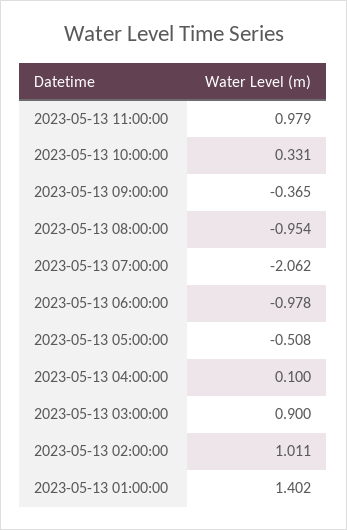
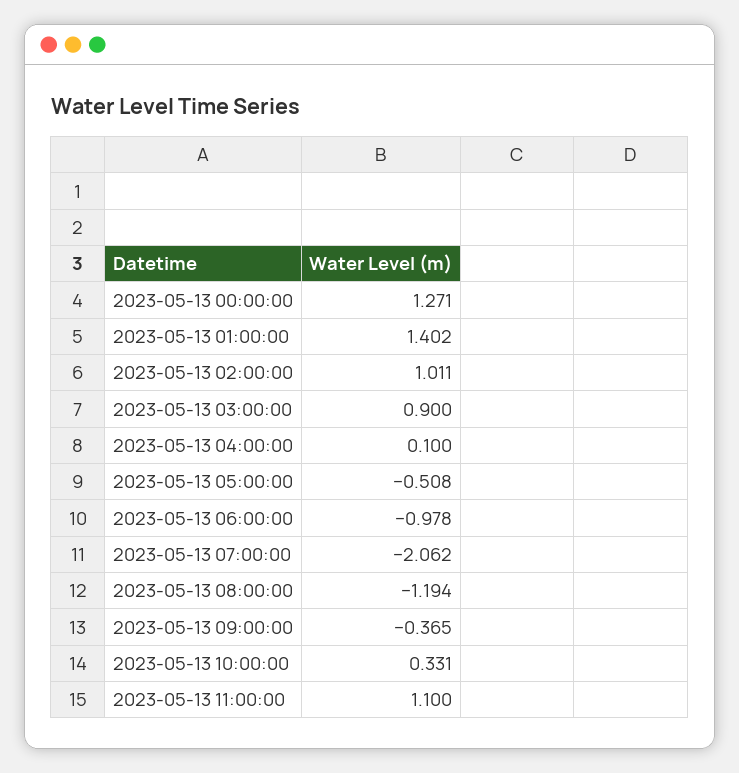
2023-05-13 11:00:00: 0.979 -> 1.1
2023-05-13 08:00:00: -0.954 -> -1.194
2023-05-13 00:00:00: none -> 1.271

